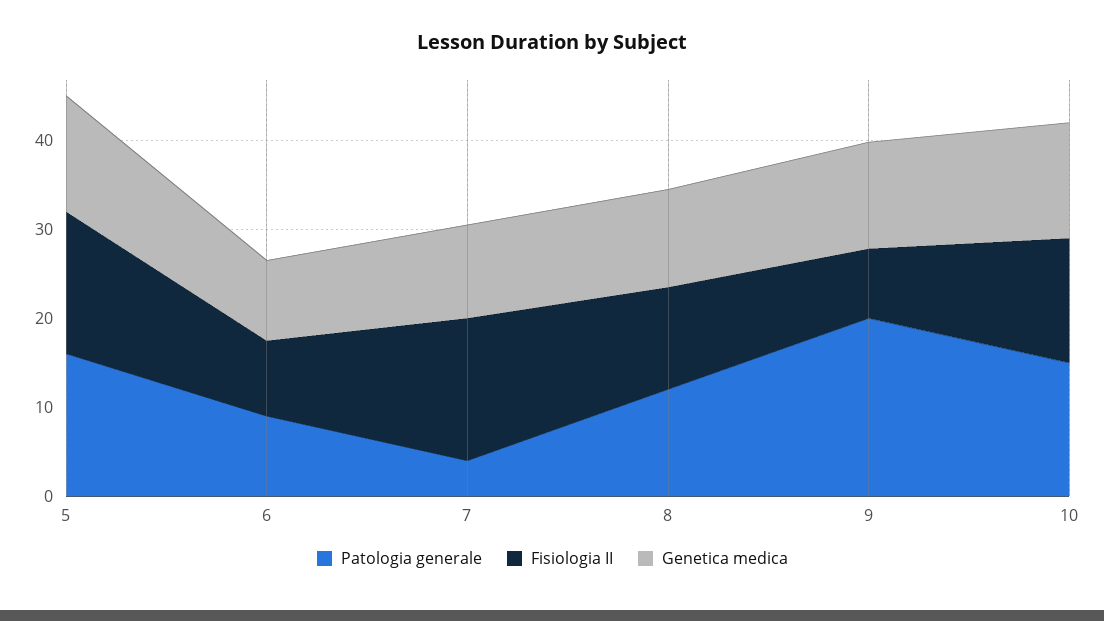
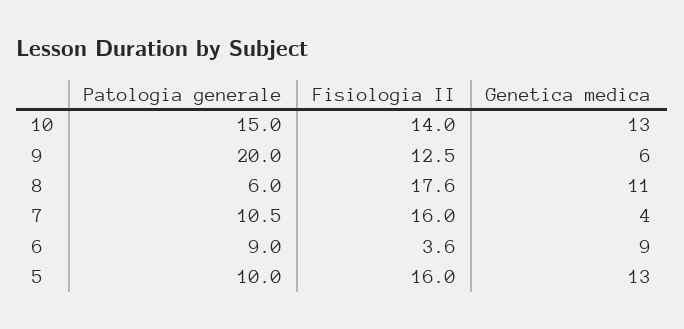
Patologia generale, 5: 16 -> 10
Fisiologia II, 6: 8 -> 3.6
Patologia generale, 7: 4 -> 10.5
Genetica medica, 7: 10 -> 4
Patologia generale, 8: 12 -> 6
Fisiologia II, 8: 12 -> 17.6
Fisiologia II, 9: 8 -> 12.5
Genetica medica, 9: 12 -> 6

